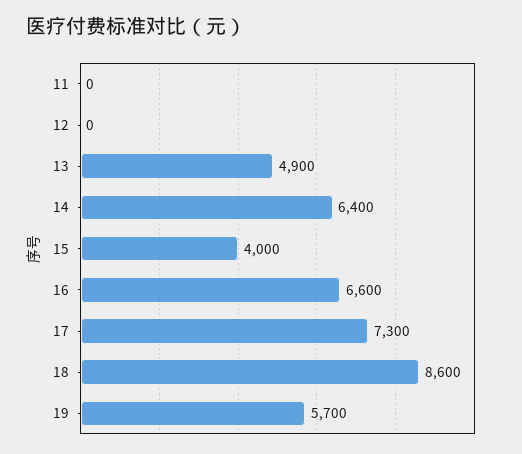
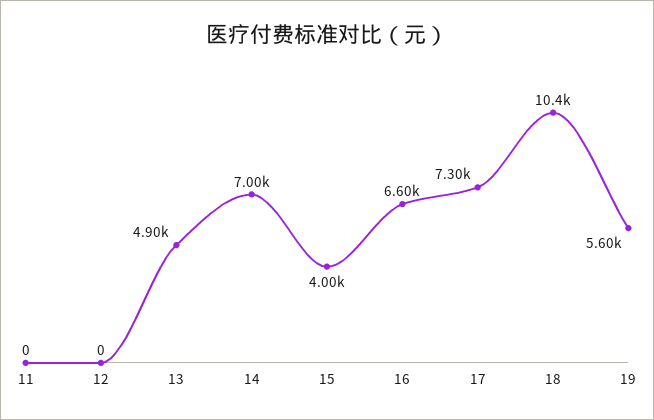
14: 6400 -> 7000
18: 8600 -> 10400
19: 5700 -> 5600

